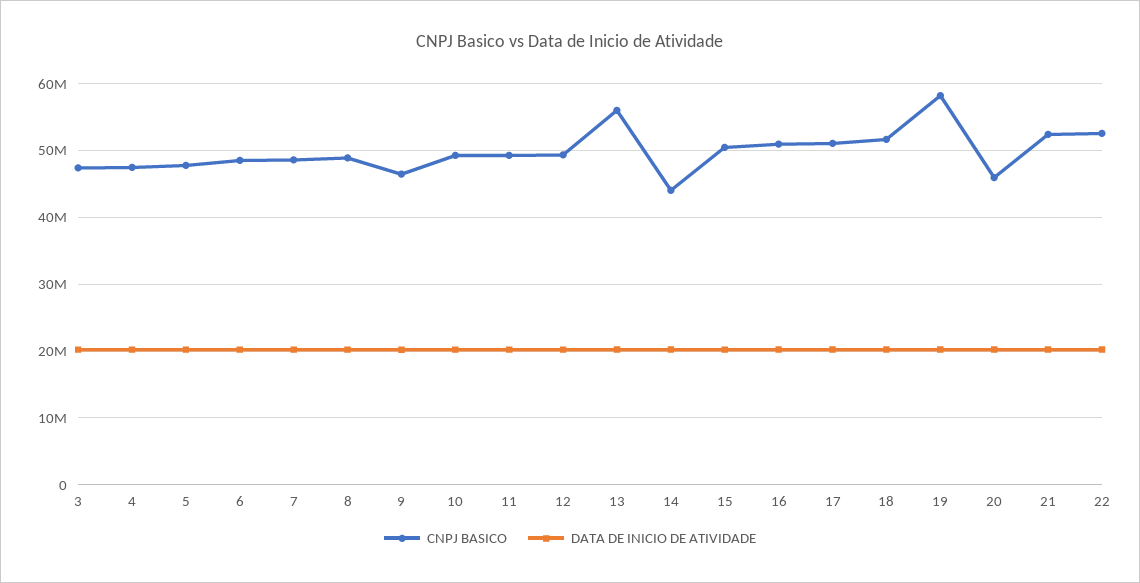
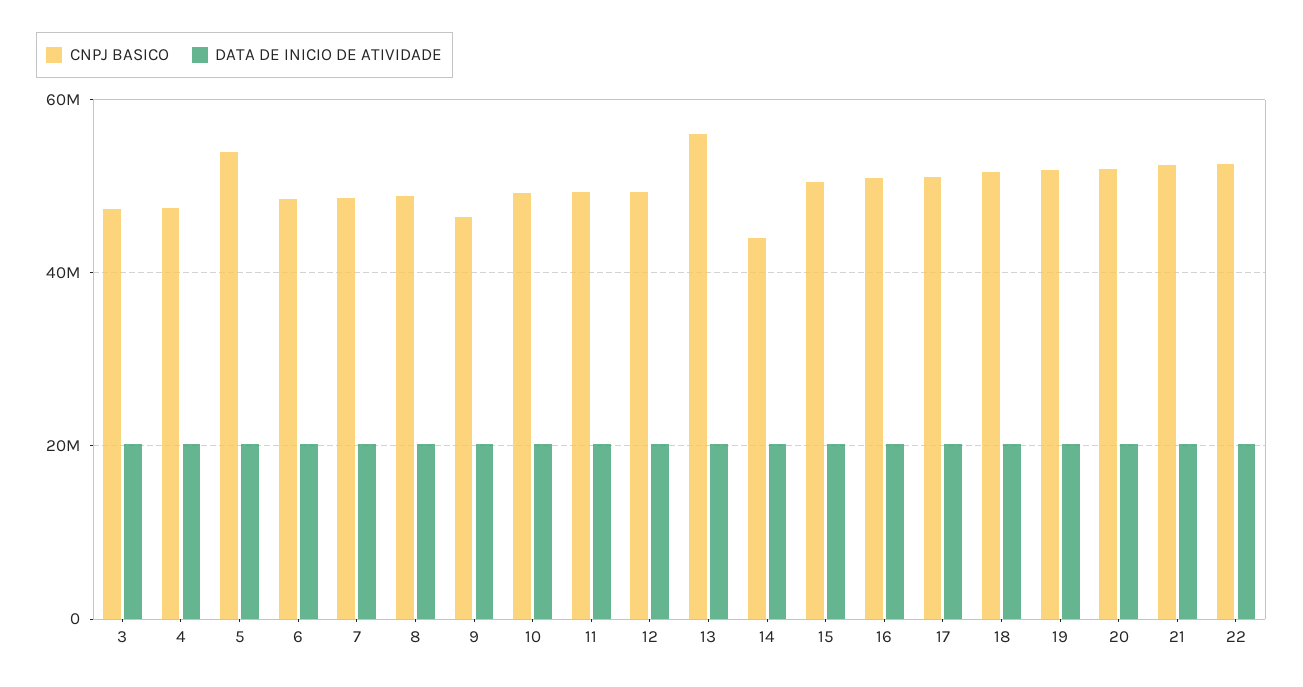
CNPJ BASICO, 5: 48000000 -> 54000000
CNPJ BASICO, 19: 58000000 -> 52000000
CNPJ BASICO, 20: 46000000 -> 52000000

